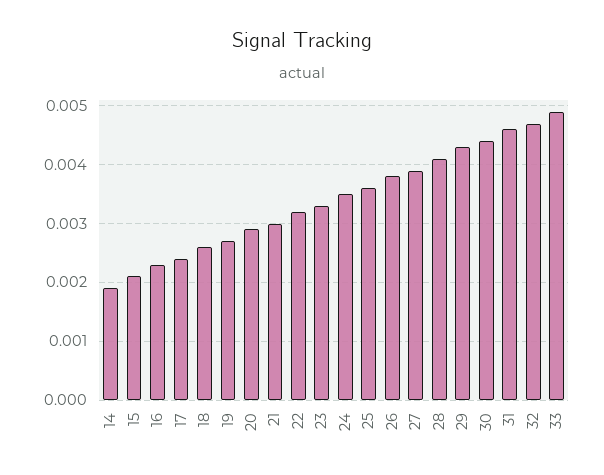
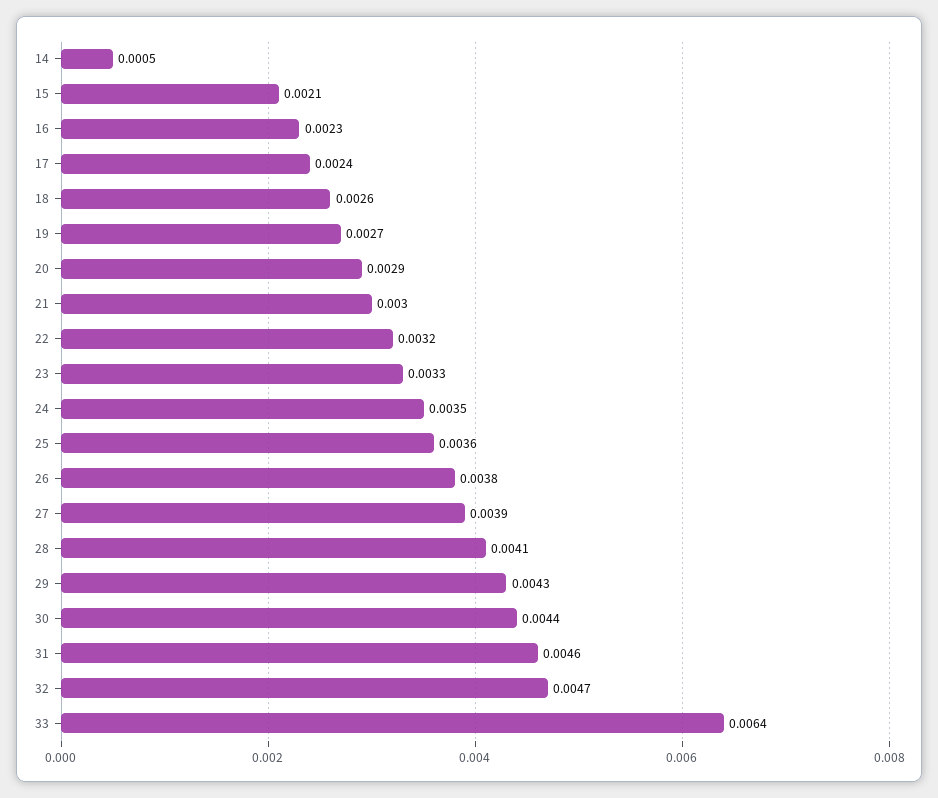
14: 0.002 -> 0.0005
33: 0.005 -> 0.0064

